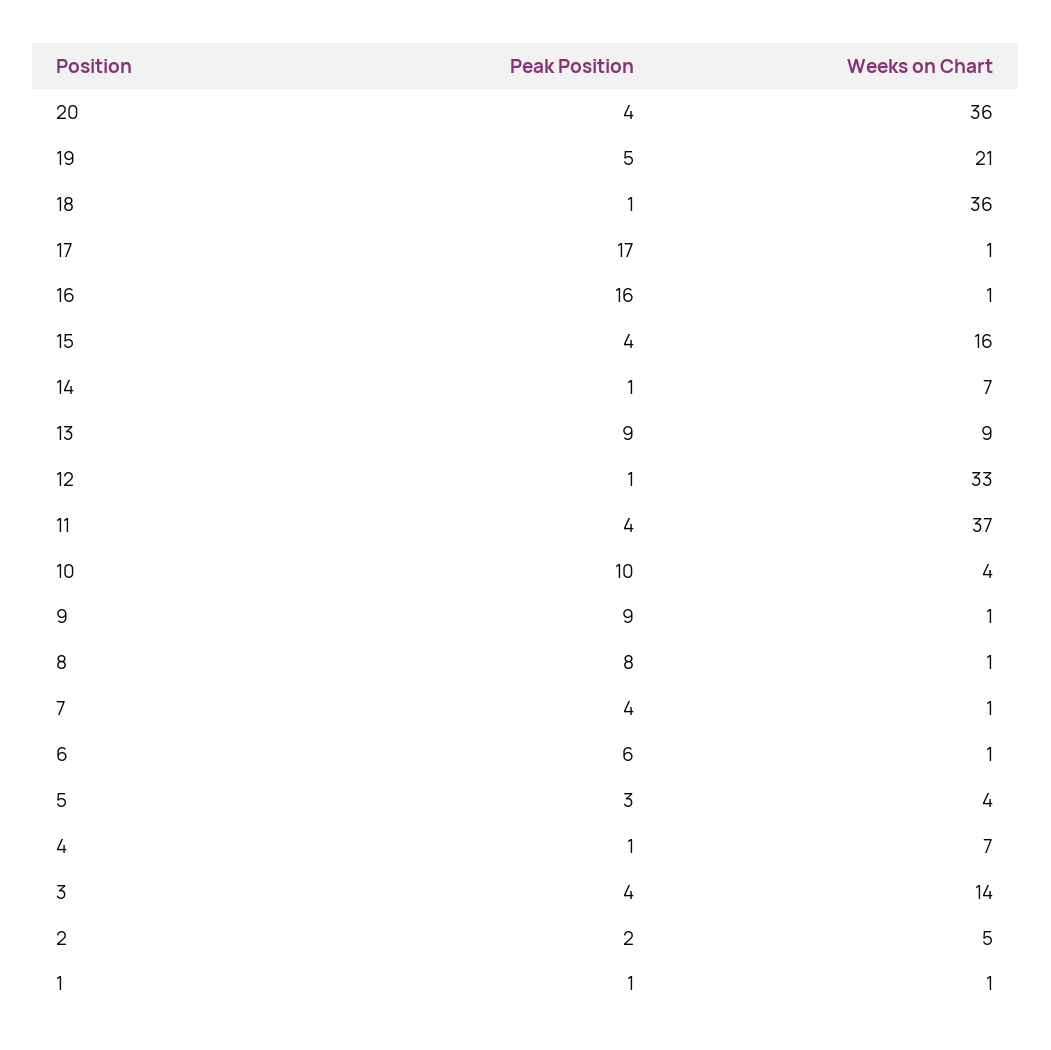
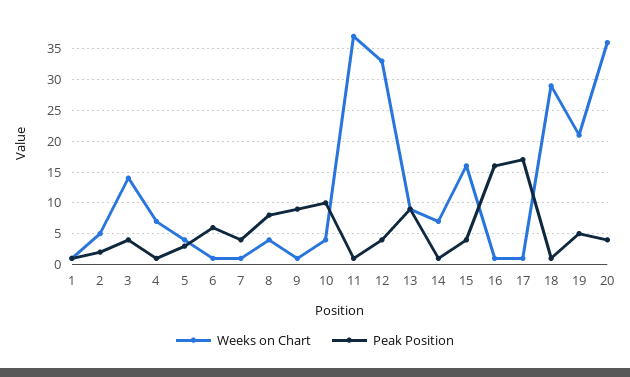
Weeks on Chart, 18: 36 -> 29
Peak Position, 12: 1 -> 4
Peak Position, 11: 4 -> 1
Weeks on Chart, 8: 1 -> 4

